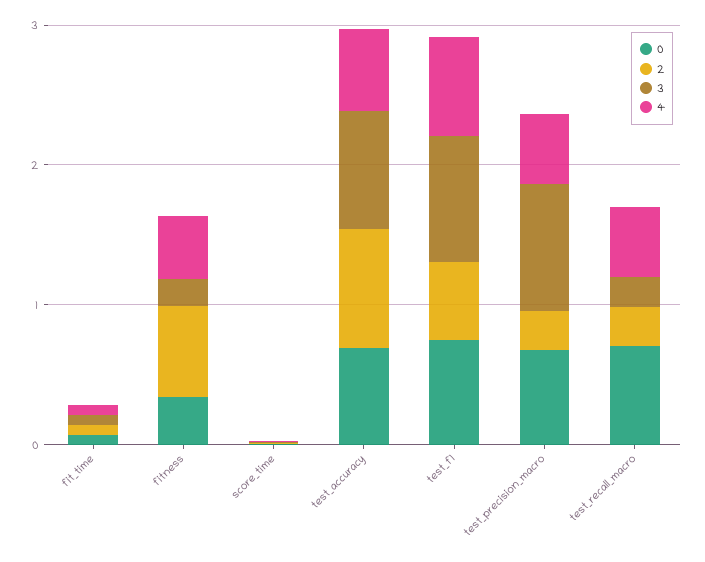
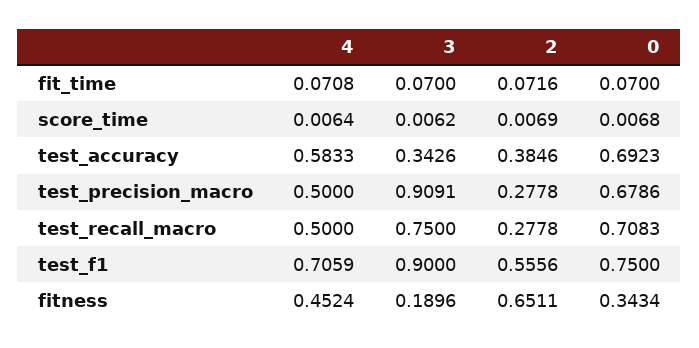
2, test_accuracy: 0.8 -> 0.3846
3, test_accuracy: 0.8 -> 0.3426
3, test_recall_macro: 0.2 -> 0.75

